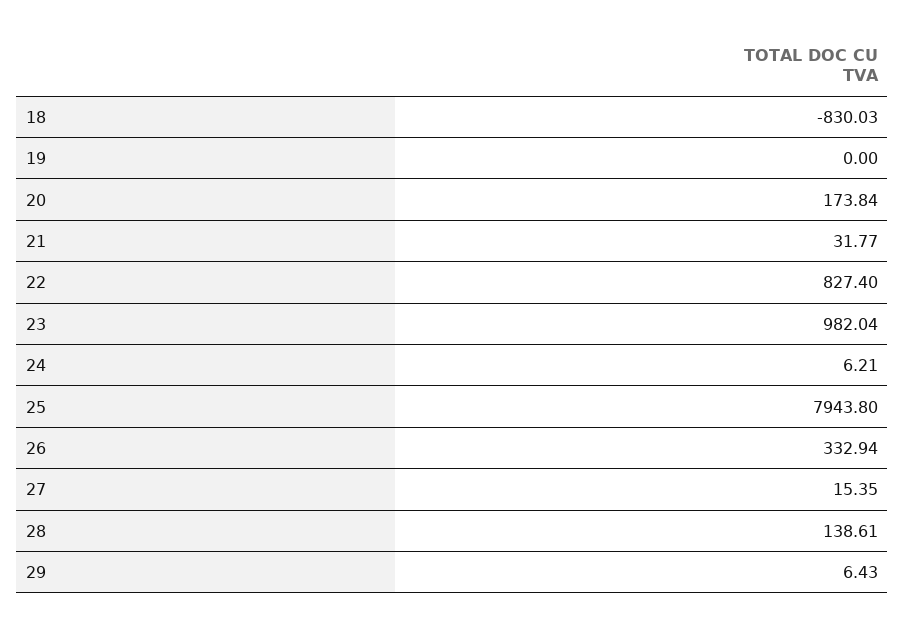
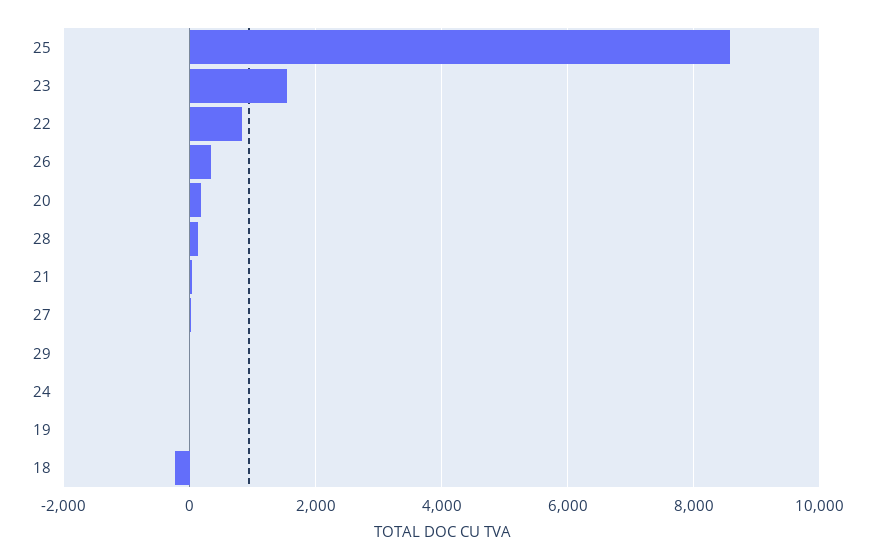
18: -830.03 -> -200
23: 982.04 -> 1600
25: 7943.8 -> 8600

